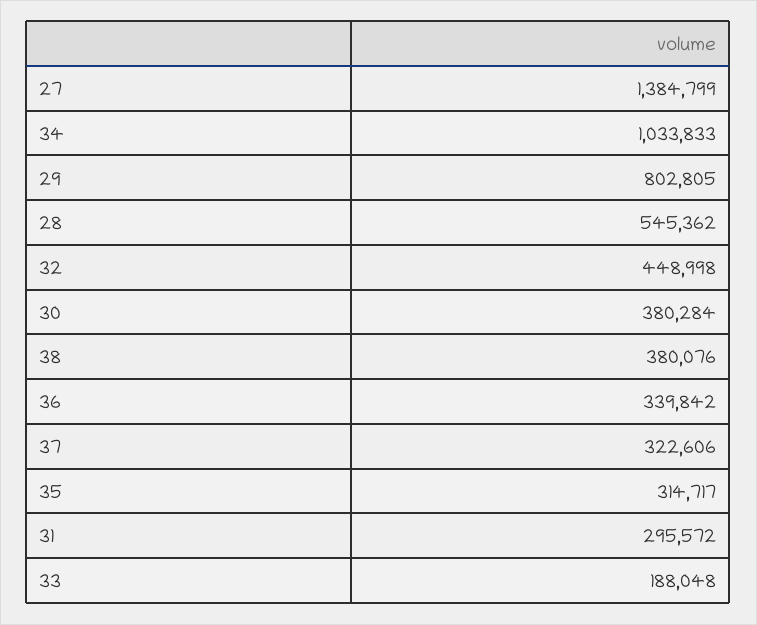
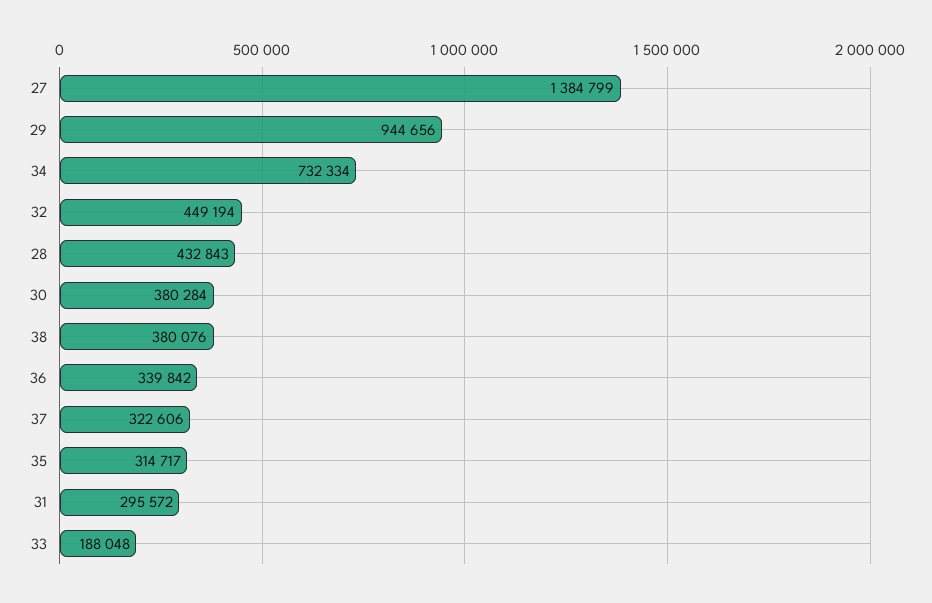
34: 1033833 -> 732334
29: 802805 -> 944656
28: 545362 -> 432843
32: 448998 -> 449194

